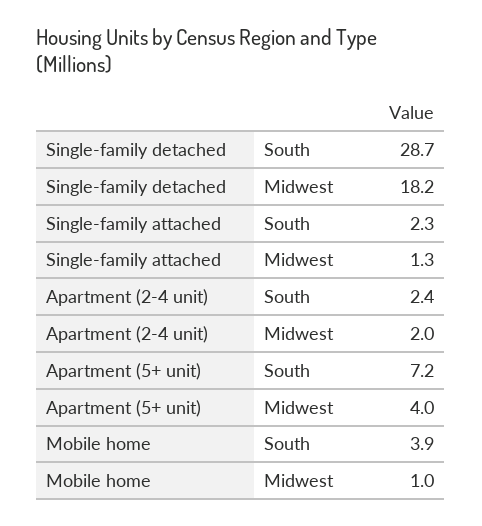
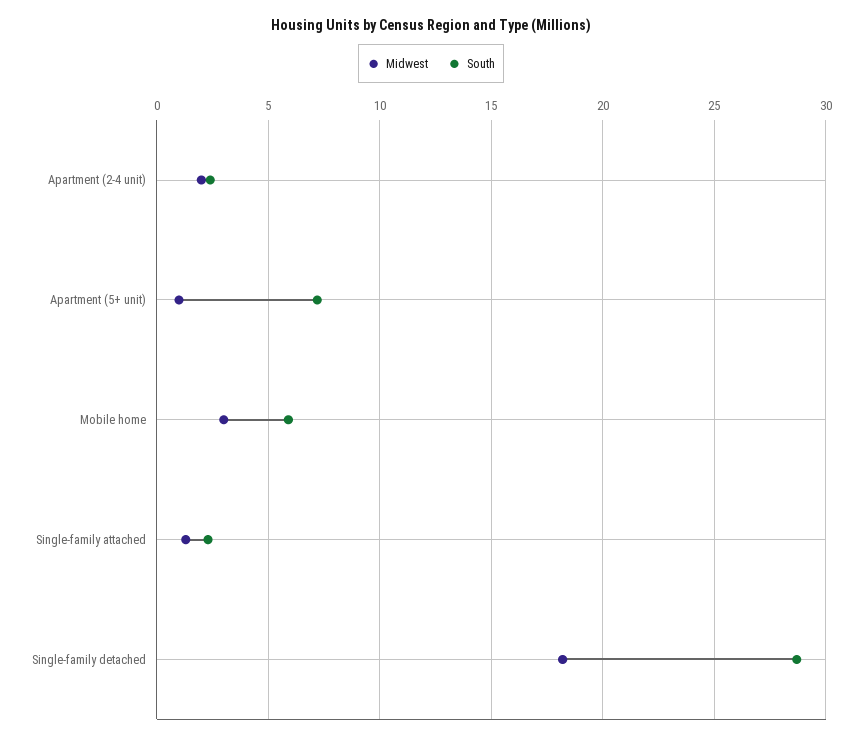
Midwest, Apartment (5+ unit): 4 -> 1
South, Mobile home: 3.9 -> 6
Midwest, Mobile home: 1 -> 3

